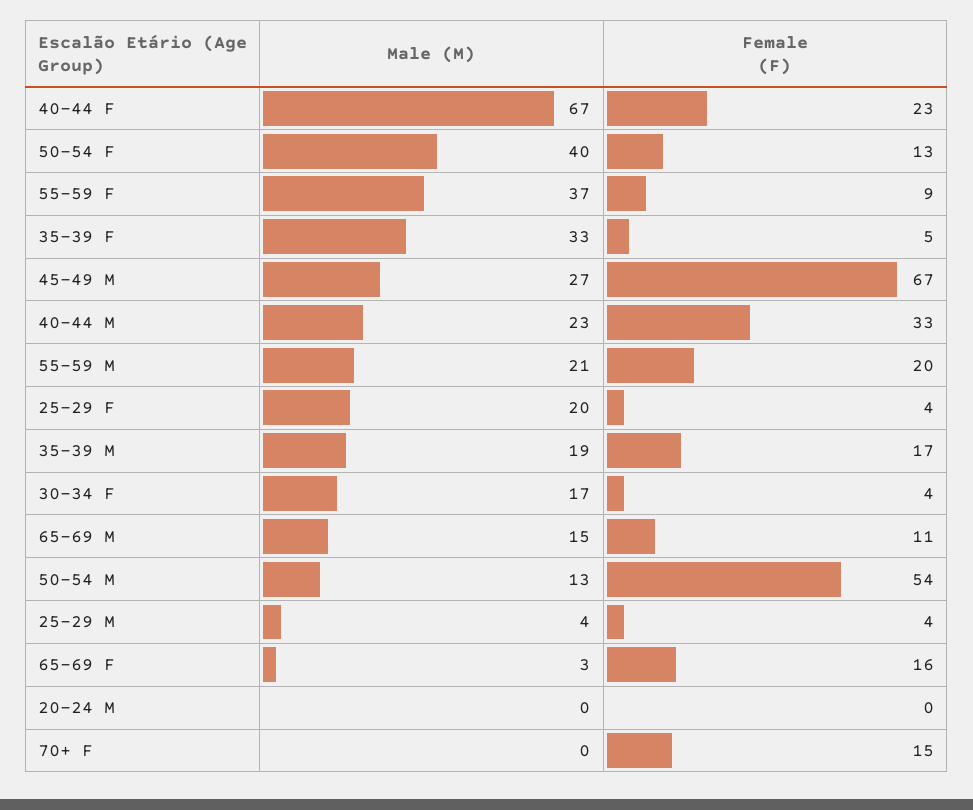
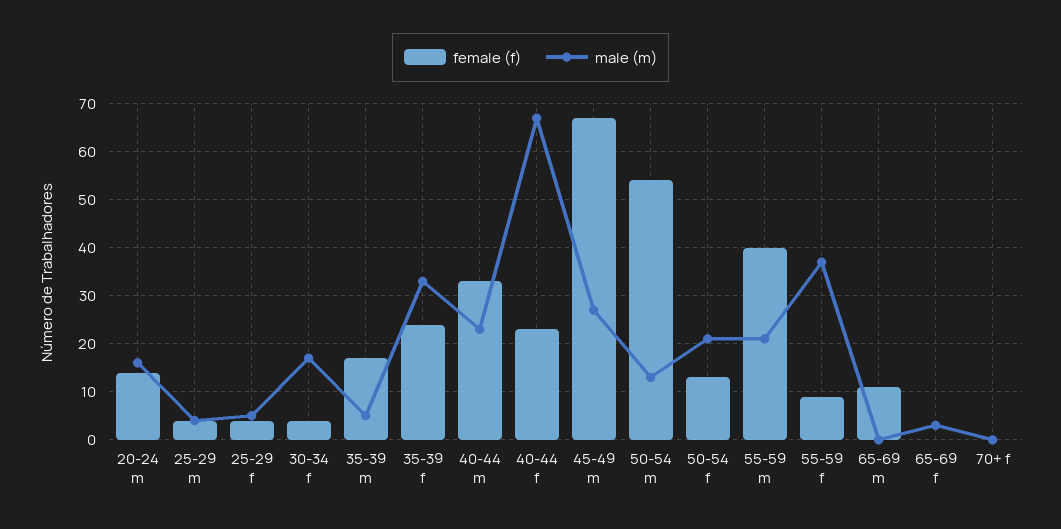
Male (M), 50-54 F: 40 -> 20
Female (F), 35-39 F: 5 -> 25
Female (F), 55-59 M: 20 -> 40
Male (M), 25-29 F: 20 -> 5
Male (M), 35-39 M: 19 -> 5
Male (M), 65-69 M: 15 -> 0
Female (F), 65-69 F: 16 -> 0
Male (M), 20-24 M: 0 -> 15
Female (F), 20-24 M: 0 -> 15
Female (F), 70+ F: 15 -> 0

